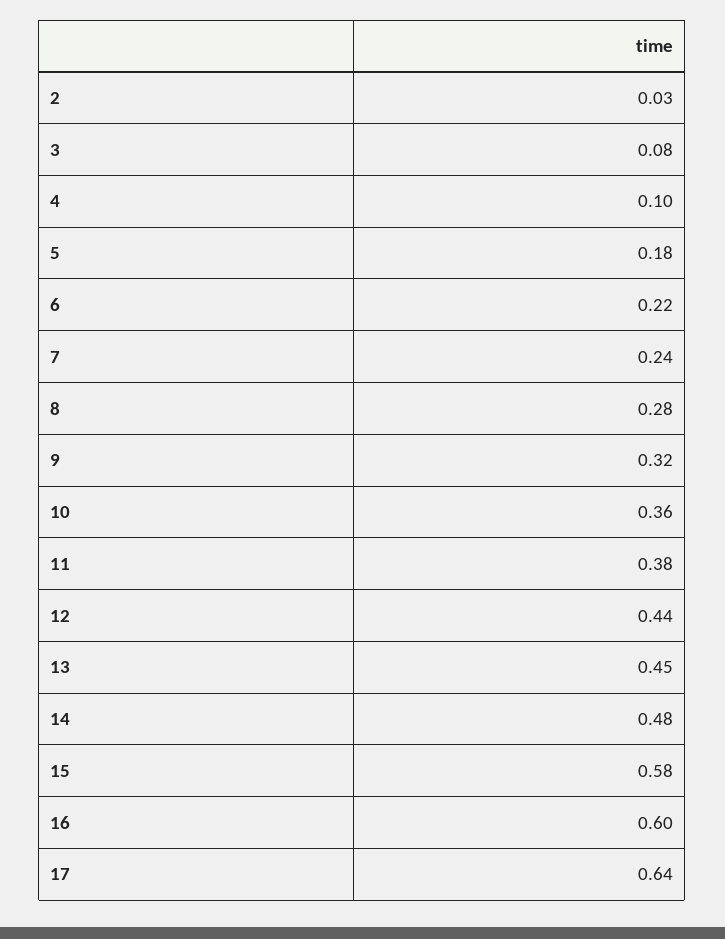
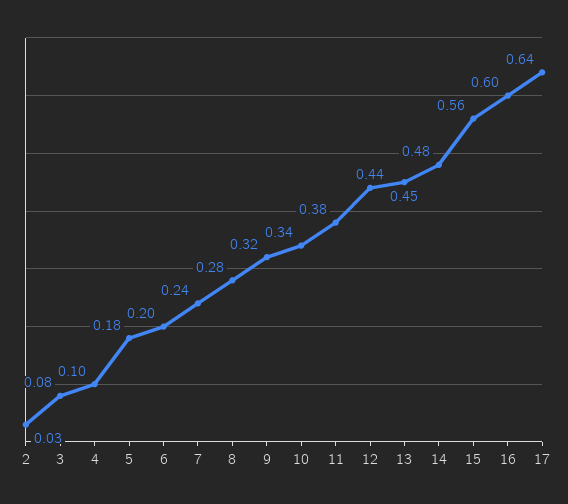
6: 0.22 -> 0.2
10: 0.36 -> 0.34
15: 0.58 -> 0.56

